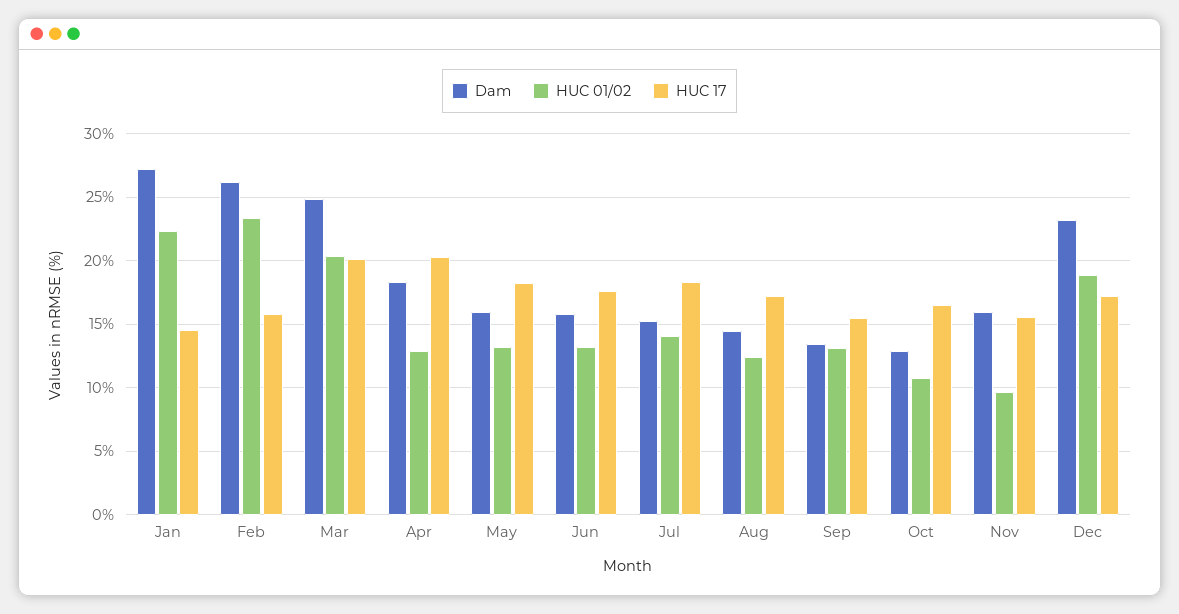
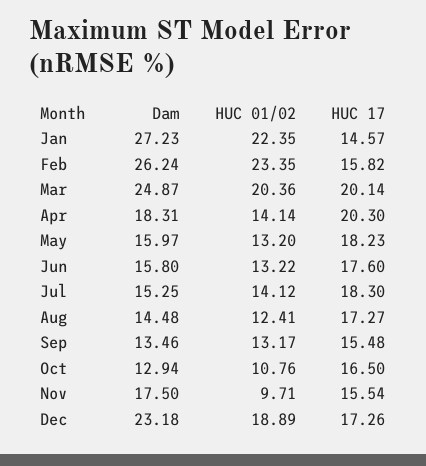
HUC 01/02, Apr: 13 -> 14.14
Dam, Nov: 16 -> 17.5

